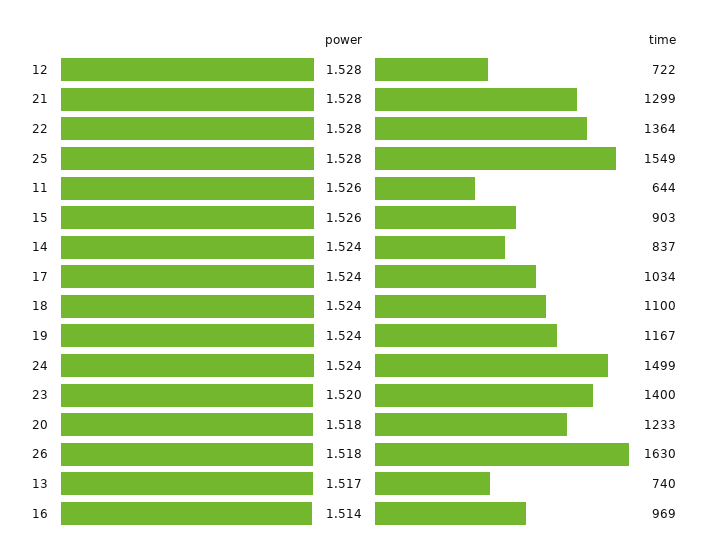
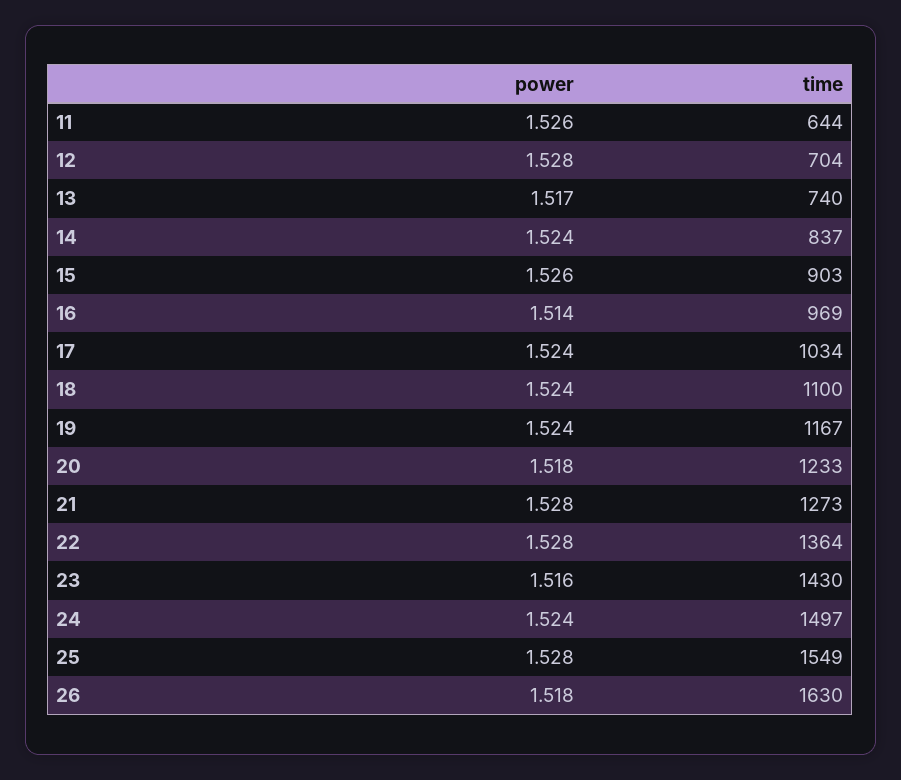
time, 12: 722 -> 704
time, 21: 1299 -> 1273
time, 24: 1499 -> 1497
power, 23: 1.52 -> 1.516
time, 23: 1400 -> 1430

